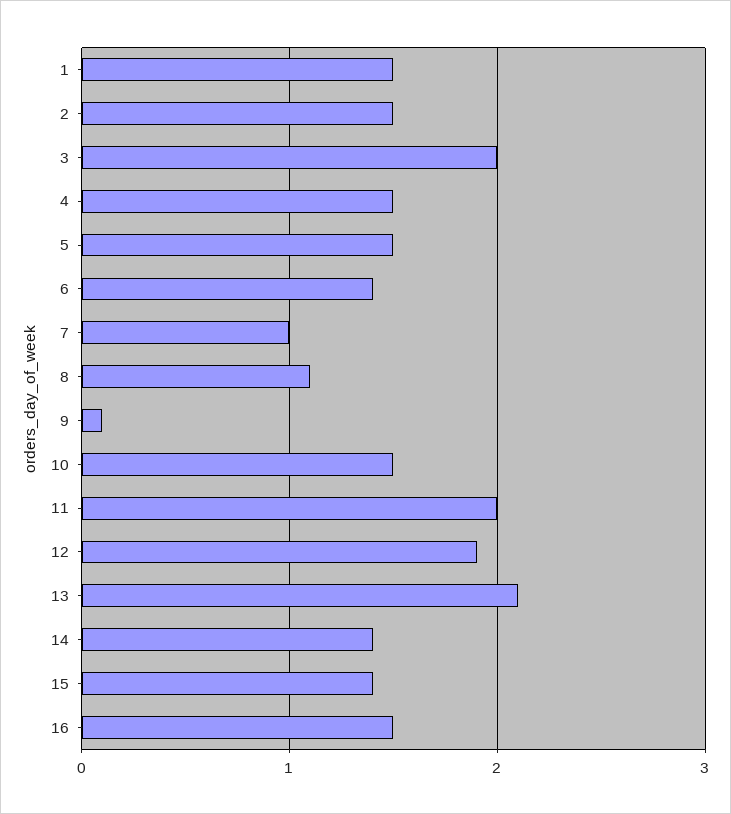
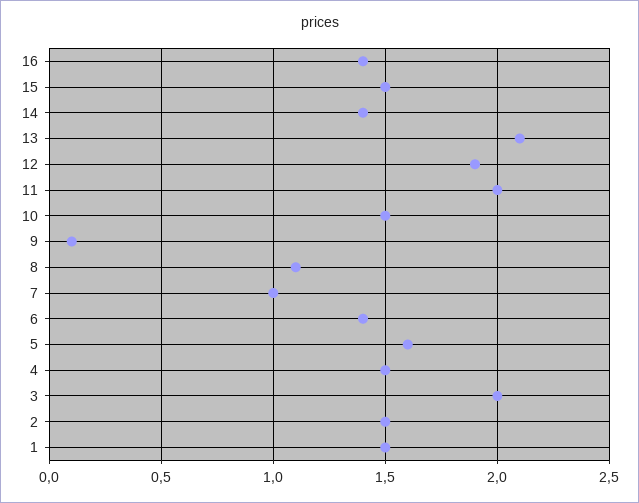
5: 1.5 -> 1.6
15: 1.4 -> 1.5
16: 1.5 -> 1.4

